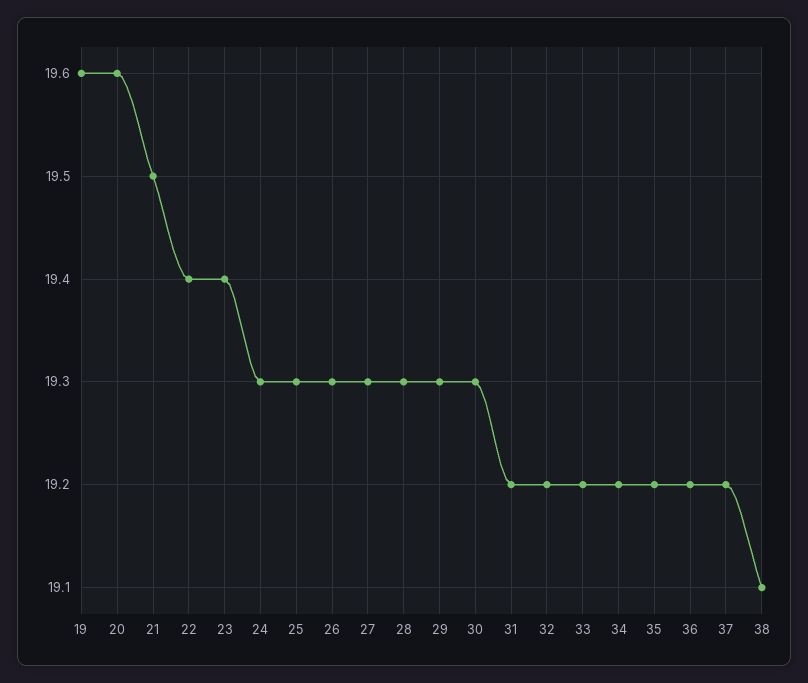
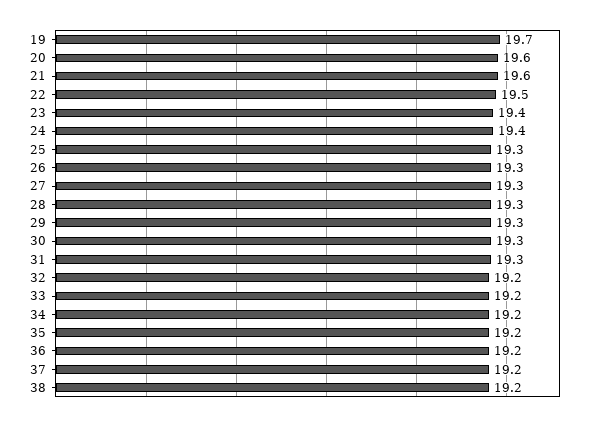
19: 19.6 -> 19.7
21: 19.5 -> 19.6
22: 19.4 -> 19.5
24: 19.3 -> 19.4
31: 19.2 -> 19.3
38: 19.1 -> 19.2

